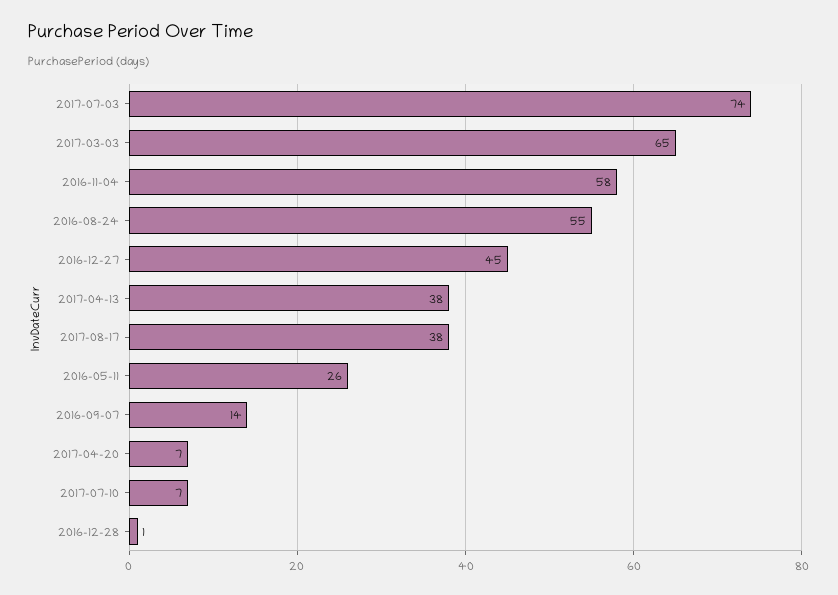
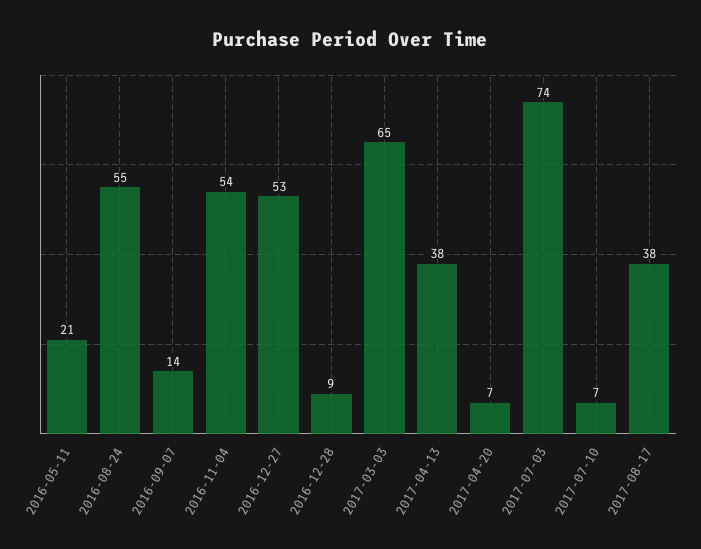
2016-11-04: 58 -> 54
2016-12-27: 45 -> 53
2016-05-11: 26 -> 21
2016-12-28: 1 -> 9

